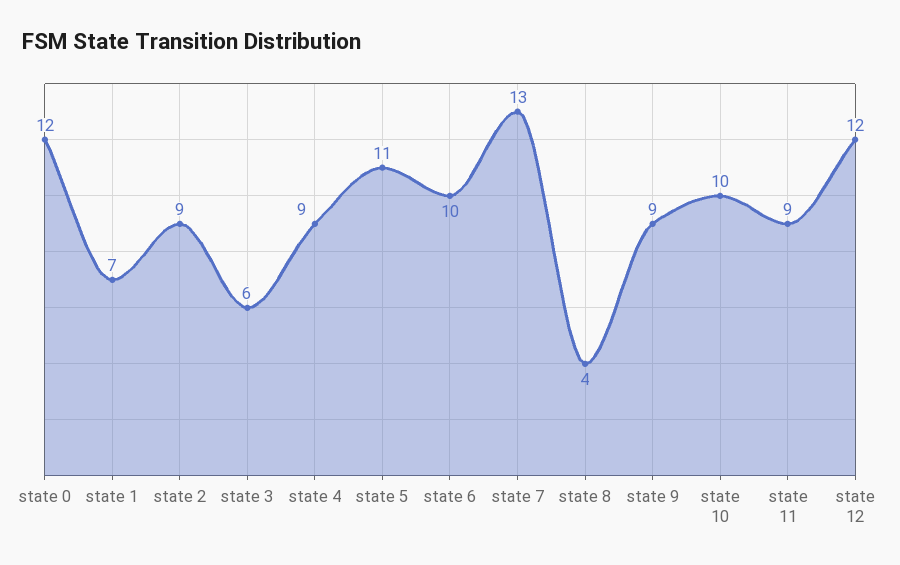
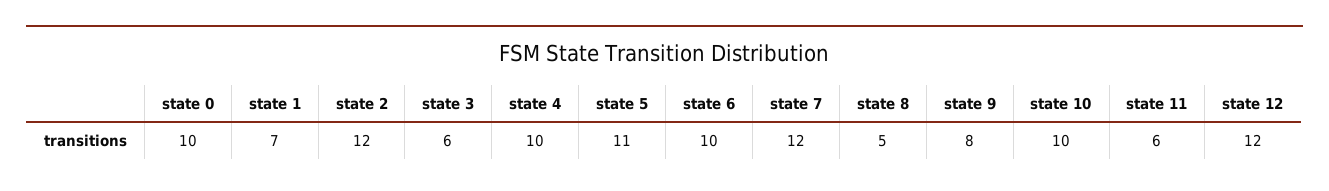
state 0: 12 -> 10
state 2: 9 -> 12
state 4: 9 -> 10
state 7: 13 -> 12
state 8: 4 -> 5
state 9: 9 -> 8
state 11: 9 -> 6

